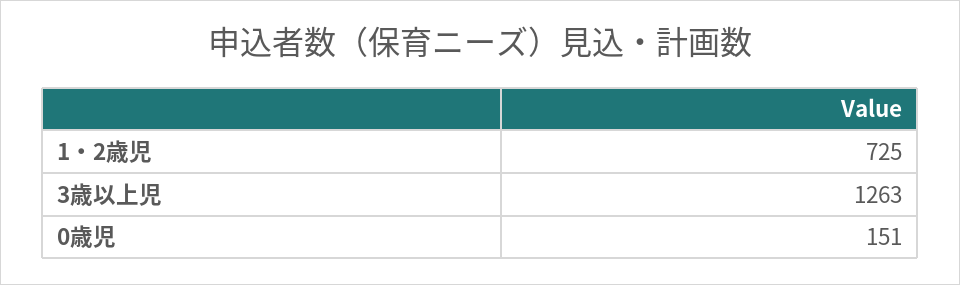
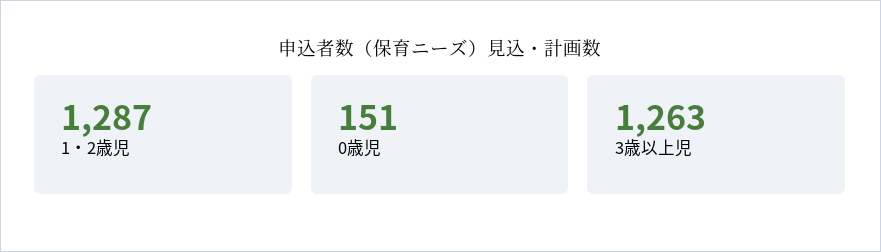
1・2歳児: 725 -> 1287

